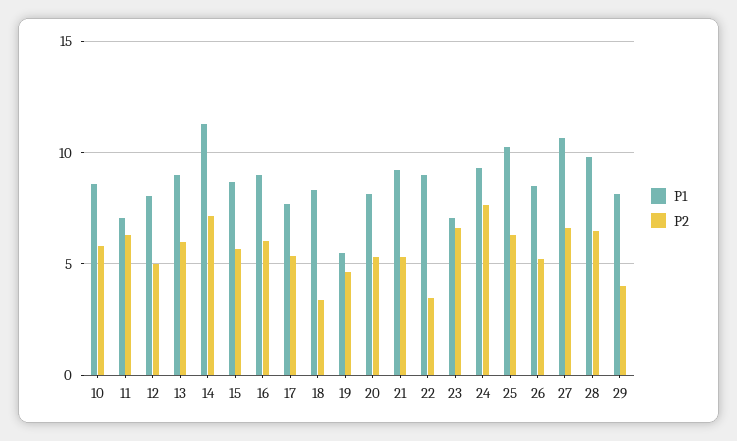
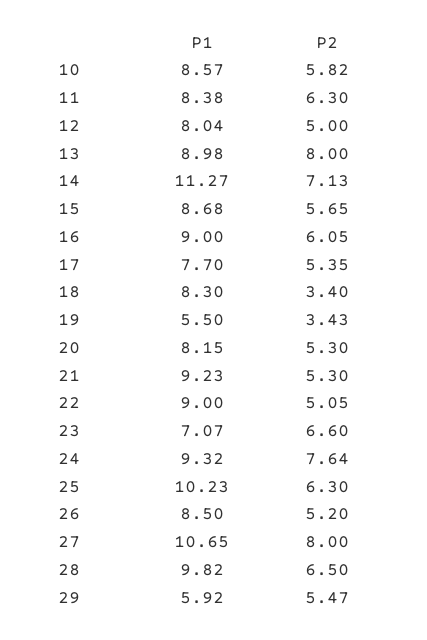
P1, 11: 7 -> 8.38
P2, 13: 6 -> 8
P2, 19: 4.5 -> 3.43
P2, 22: 3.5 -> 5.05
P2, 27: 6.5 -> 8
P1, 29: 8 -> 5.92
P2, 29: 4 -> 5.47

